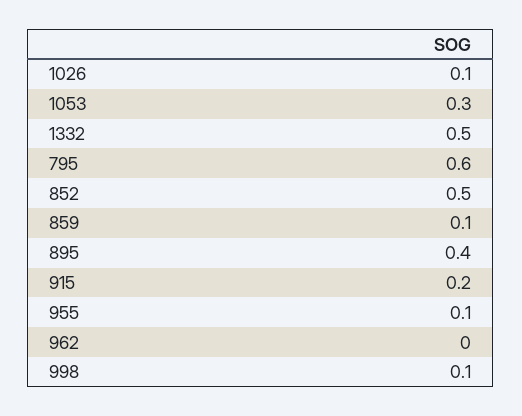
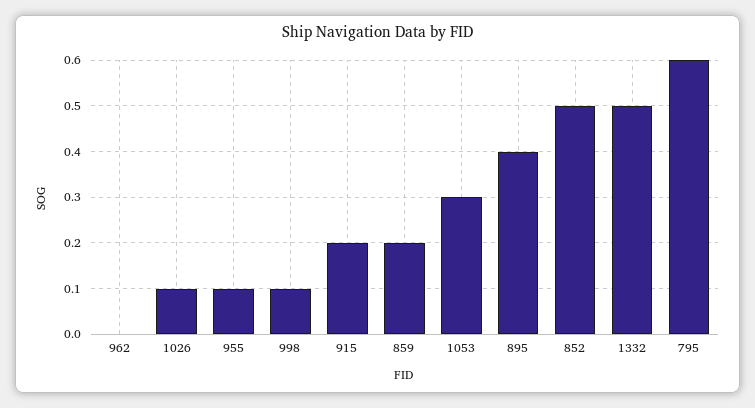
859: 0.1 -> 0.2

